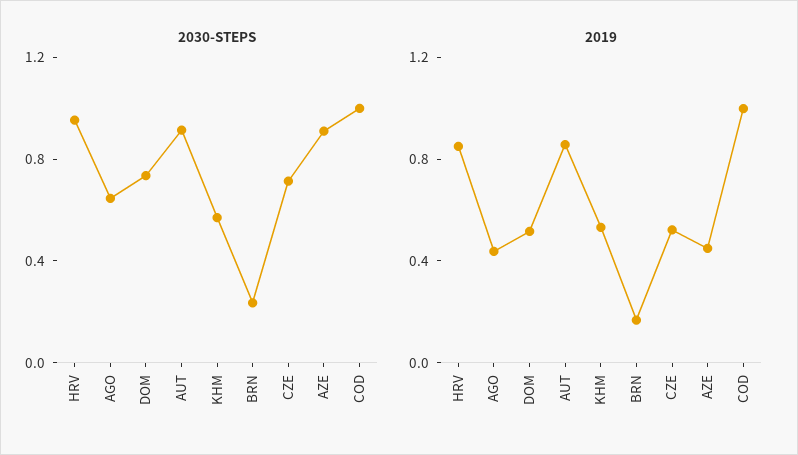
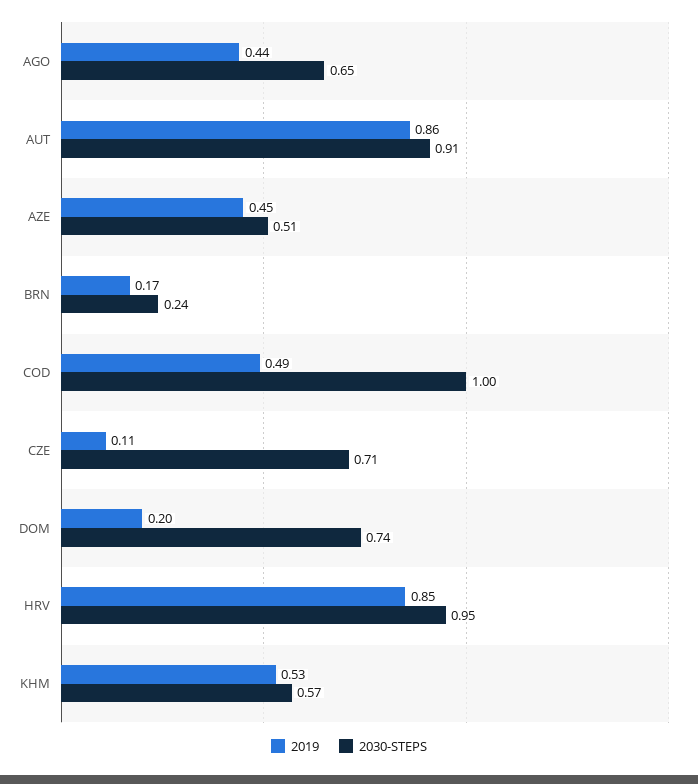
2030-STEPS, AZE: 0.9 -> 0.51
2019, DOM: 0.5 -> 0.2
2019, CZE: 0.5 -> 0.11
2019, COD: 1 -> 0.49

